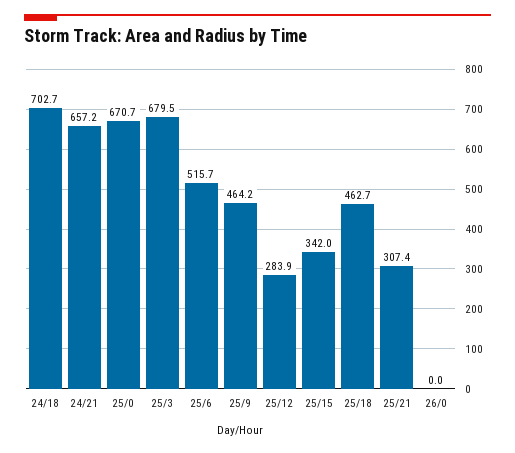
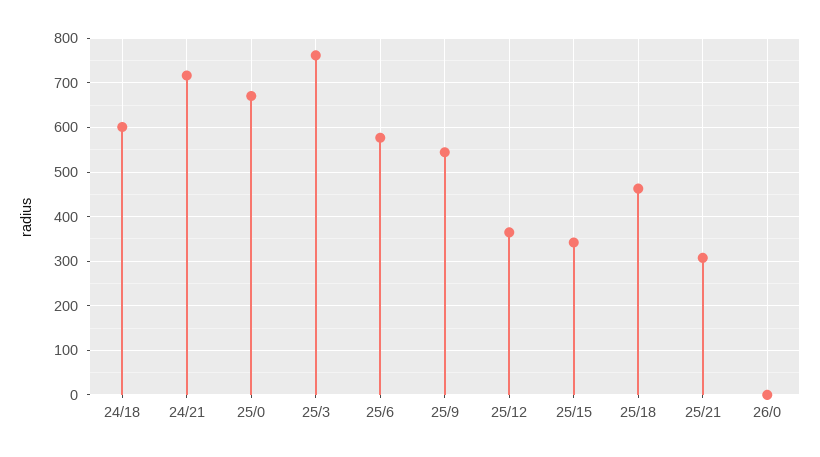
24/18: 702.7 -> 600
24/21: 657.2 -> 720
25/3: 679.5 -> 760
25/6: 515.7 -> 580
25/9: 464.2 -> 540
25/12: 283.9 -> 360

